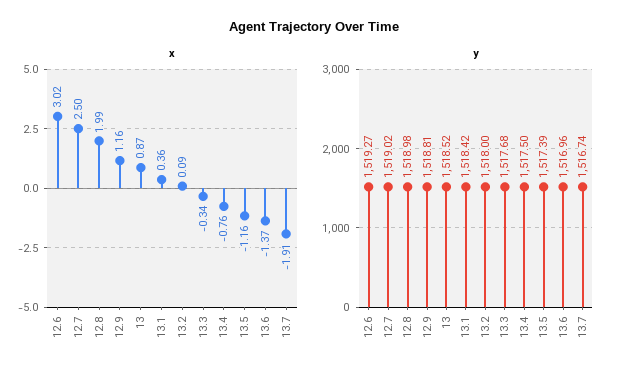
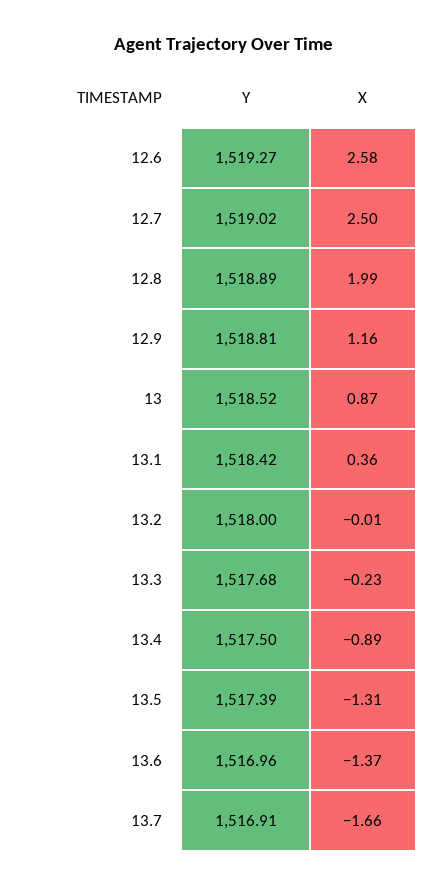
x, 12.6: 3.02 -> 2.58
x, 13.2: 0.09 -> -0.01
x, 13.3: -0.34 -> -0.23
x, 13.4: -0.76 -> -0.89
x, 13.5: -1.16 -> -1.31
x, 13.7: -1.91 -> -1.66
y, 12.8: 1518.98 -> 1518.89
y, 13.7: 1516.74 -> 1516.91

